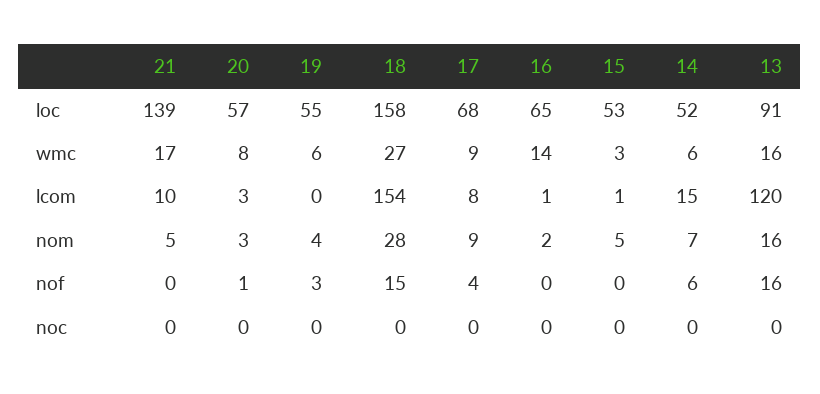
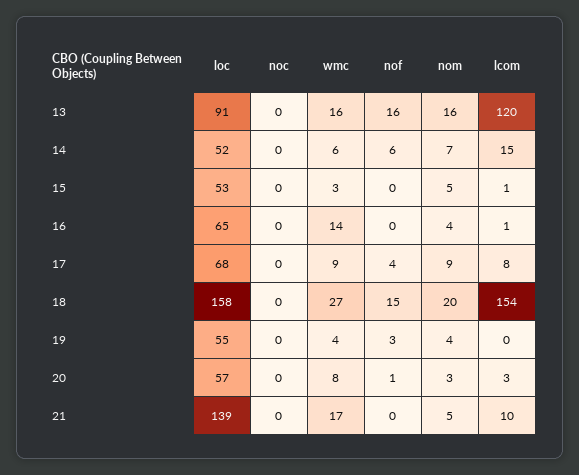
19, wmc: 6 -> 4
18, nom: 28 -> 20
16, nom: 2 -> 4

